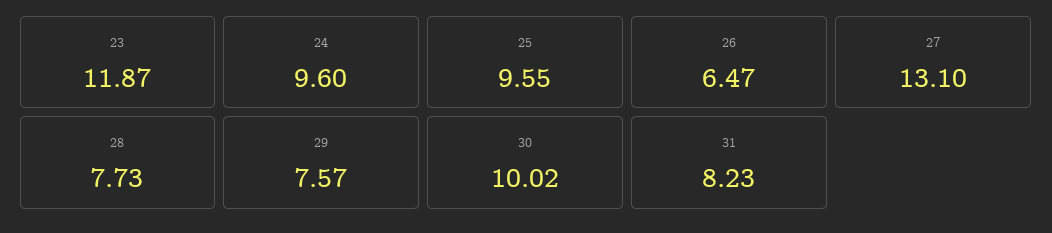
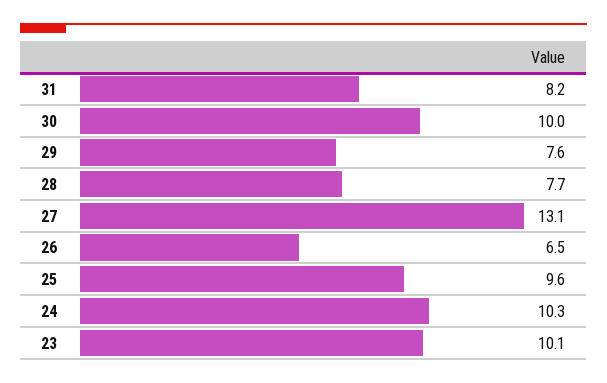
23: 11.87 -> 10.1
24: 9.6 -> 10.3

